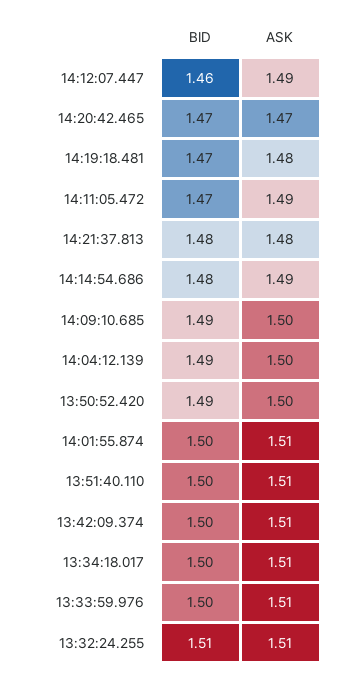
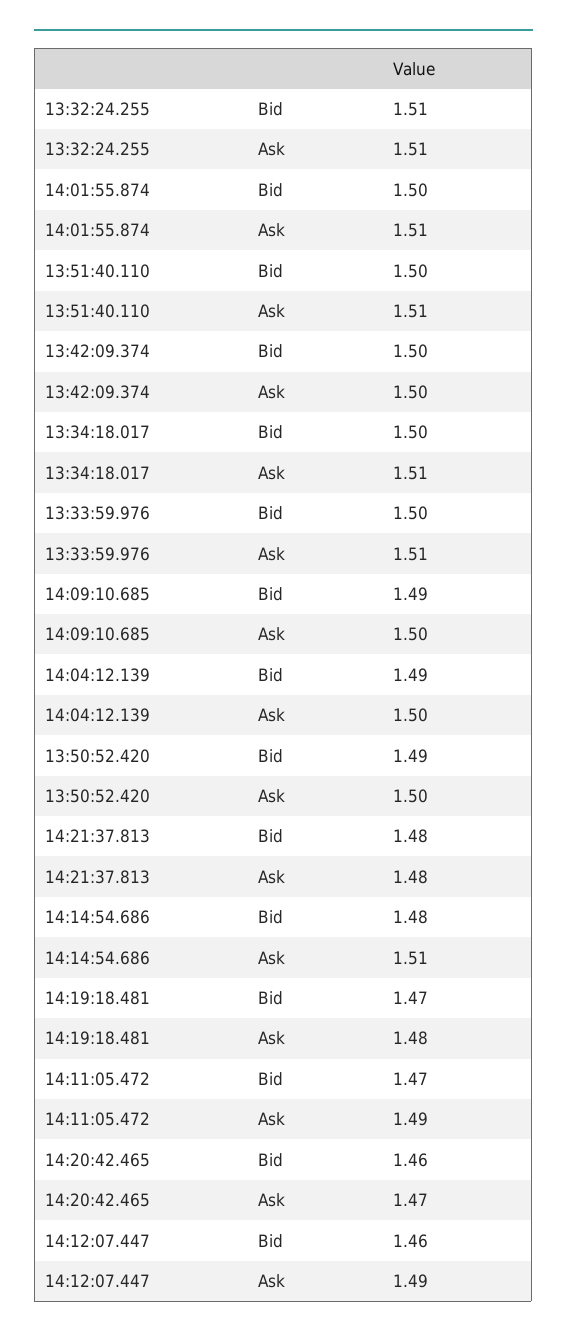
BID, 14:20:42.465: 1.47 -> 1.46
ASK, 14:14:54.686: 1.49 -> 1.51
ASK, 13:42:09.374: 1.51 -> 1.5

